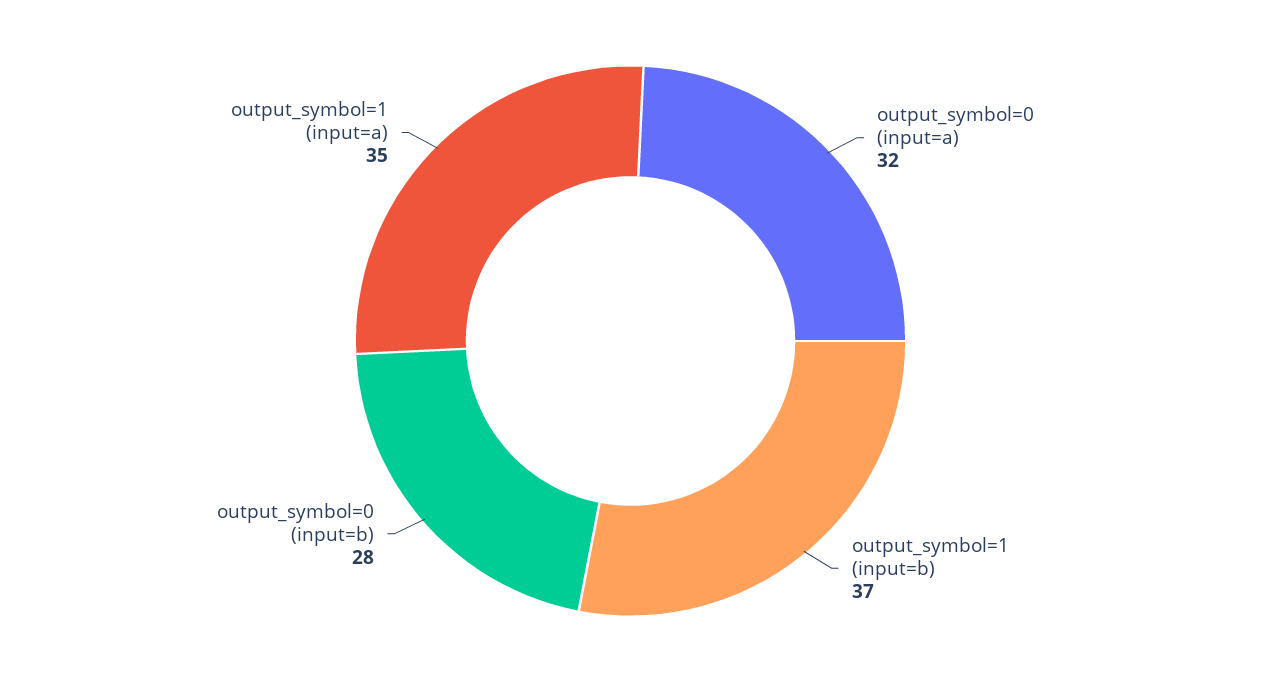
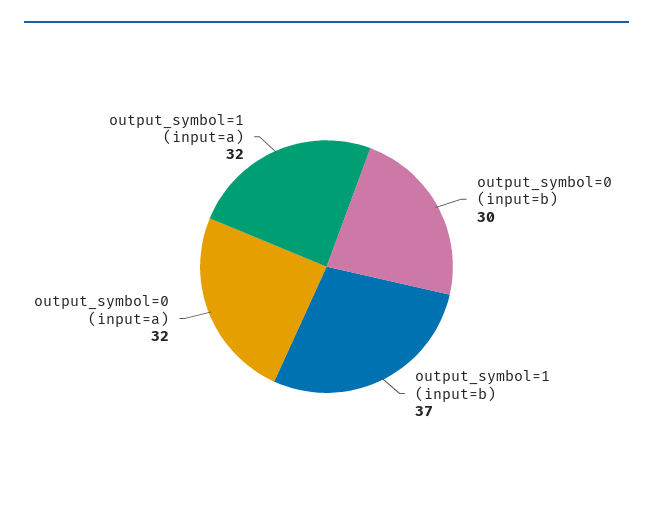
output_symbol=0 (input=b): 28 -> 30
output_symbol=1 (input=a): 35 -> 32

